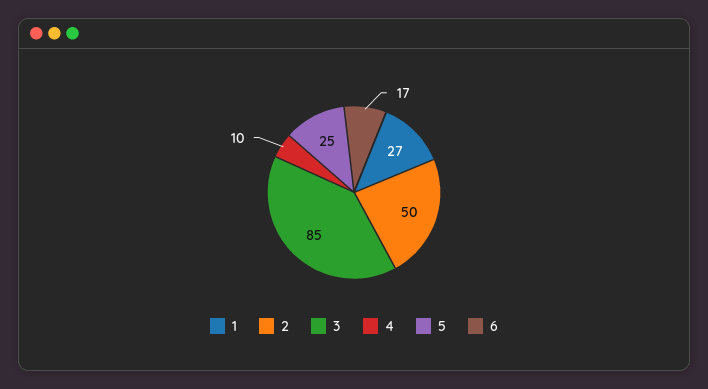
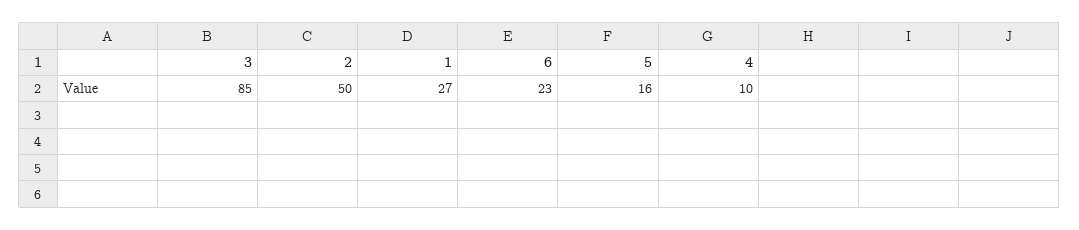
5: 25 -> 16
6: 17 -> 23

